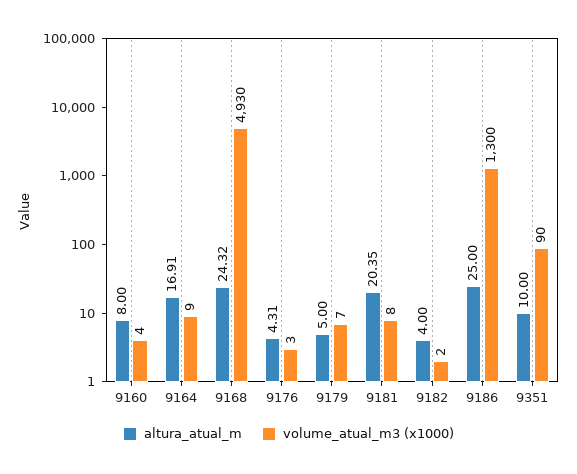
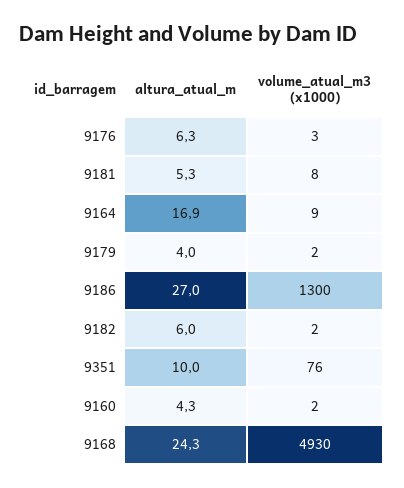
altura_atual_m, 9160: 8 -> 4.3
volume_atual_m3 (x1000), 9160: 4 -> 2
altura_atual_m, 9176: 4.31 -> 6.3
altura_atual_m, 9179: 5 -> 4
volume_atual_m3 (x1000), 9179: 7 -> 2
altura_atual_m, 9181: 20.35 -> 5.3
altura_atual_m, 9182: 4 -> 6
altura_atual_m, 9186: 25 -> 27
volume_atual_m3 (x1000), 9351: 90 -> 76

